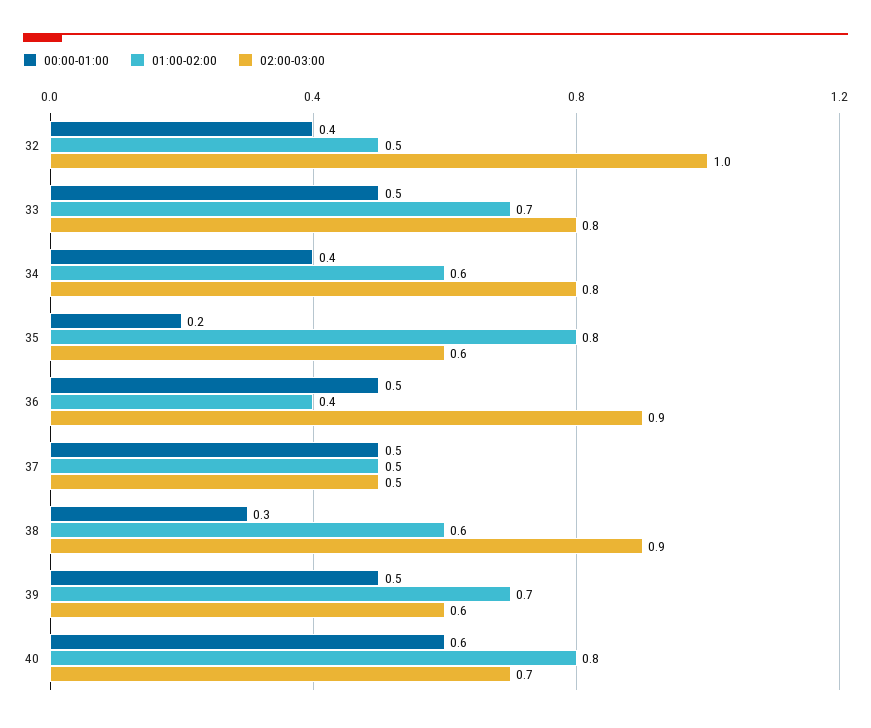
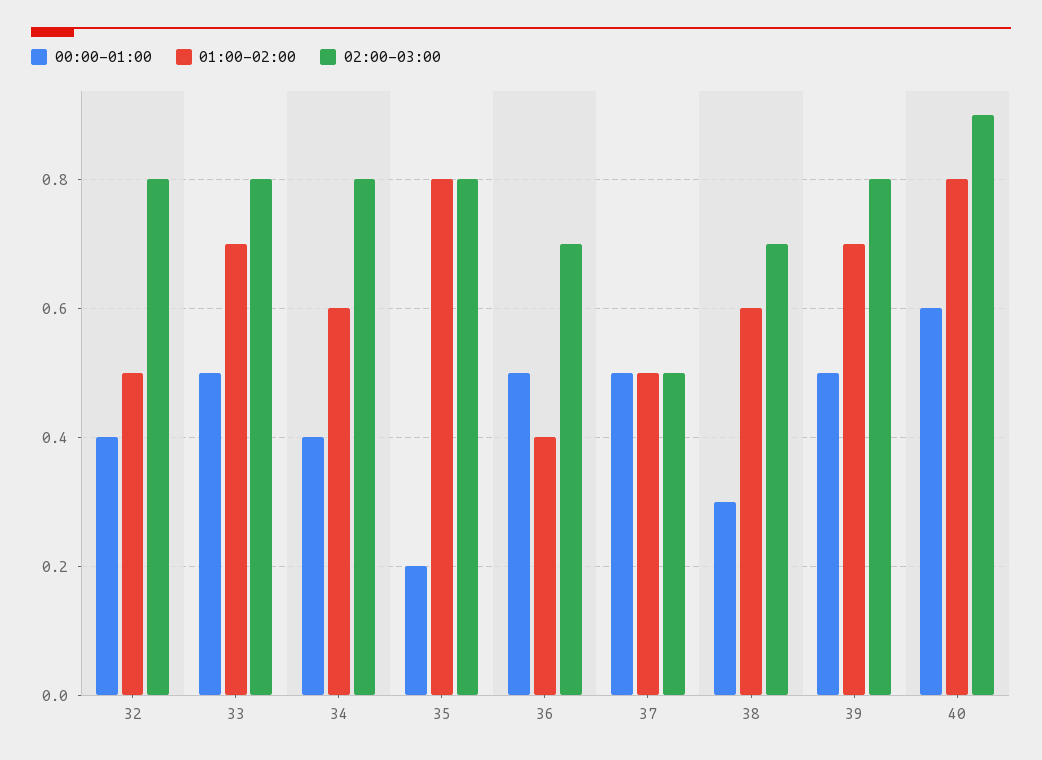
02:00-03:00, 32: 1 -> 0.8
02:00-03:00, 35: 0.6 -> 0.8
02:00-03:00, 36: 0.9 -> 0.7
02:00-03:00, 38: 0.9 -> 0.7
02:00-03:00, 39: 0.6 -> 0.8
02:00-03:00, 40: 0.7 -> 0.9

